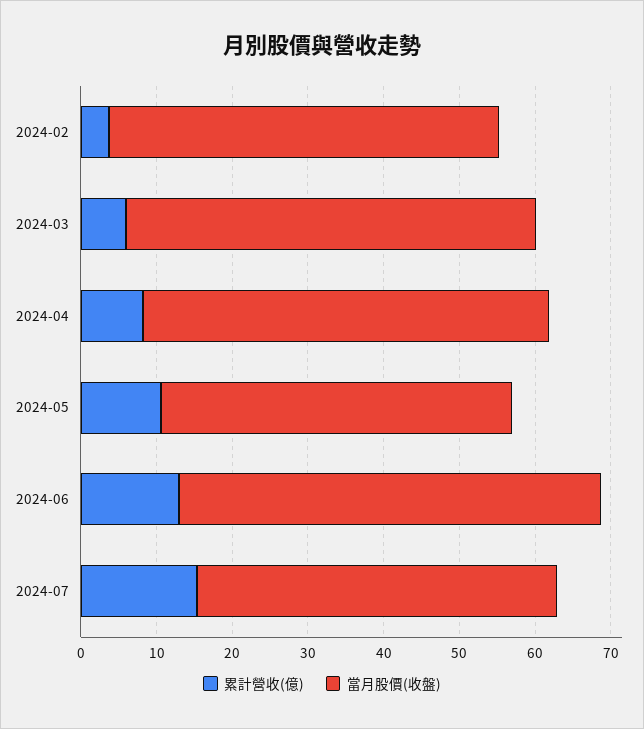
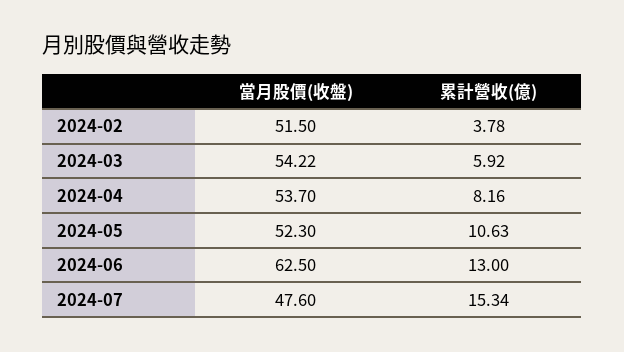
當月股價(收盤), 2024-05: 46 -> 52.3
當月股價(收盤), 2024-06: 56 -> 62.5

